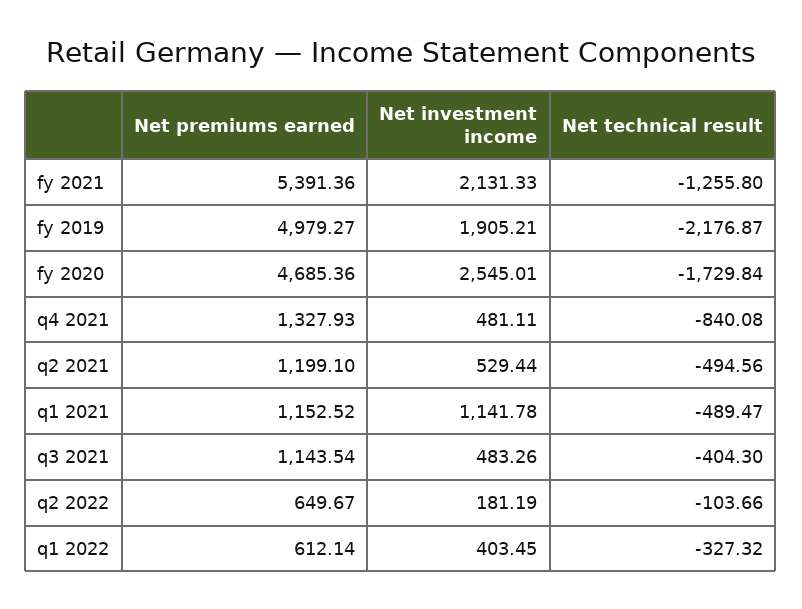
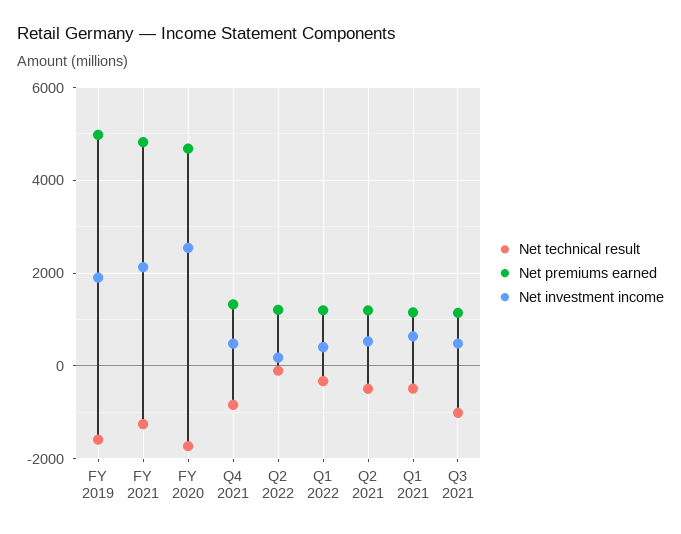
Net premiums earned, fy 2021: 5391.36 -> 4800
Net technical result, fy 2019: -2176.87 -> -1600
Net investment income, q1 2021: 1141.78 -> 600
Net technical result, q3 2021: -404.3 -> -1000
Net premiums earned, q2 2022: 649.67 -> 1200
Net premiums earned, q1 2022: 612.14 -> 1200

